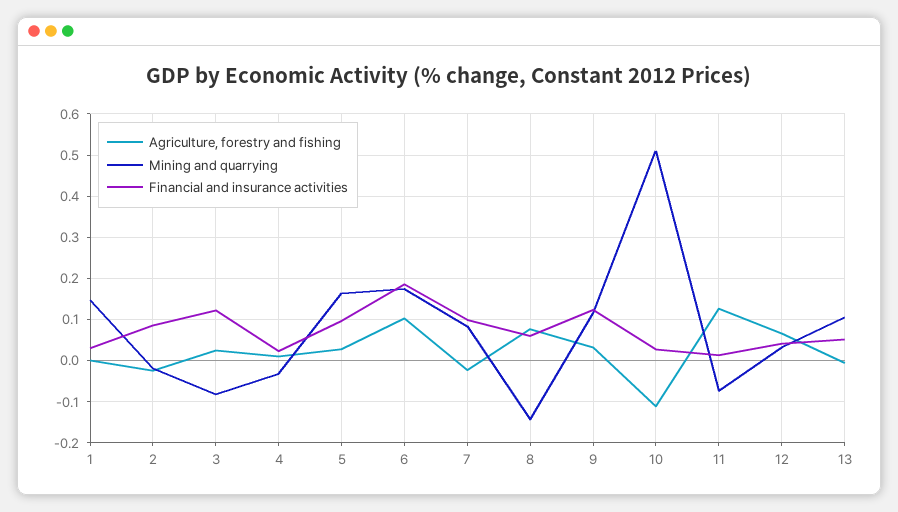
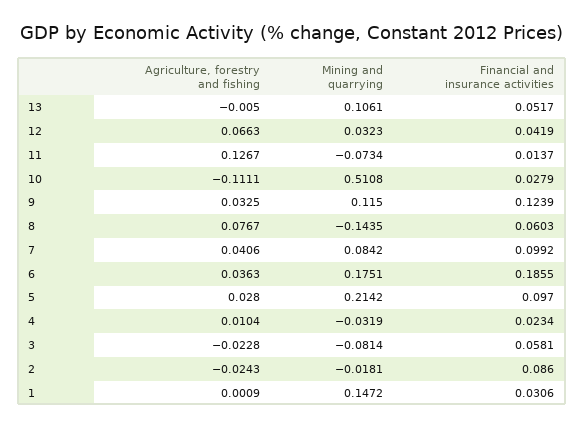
Agriculture, forestry and fishing, 3: 0.02 -> -0.0228
Financial and insurance activities, 3: 0.12 -> 0.0581
Mining and quarrying, 5: 0.16 -> 0.2142
Agriculture, forestry and fishing, 6: 0.1 -> 0.0363
Agriculture, forestry and fishing, 7: -0.02 -> 0.0406

